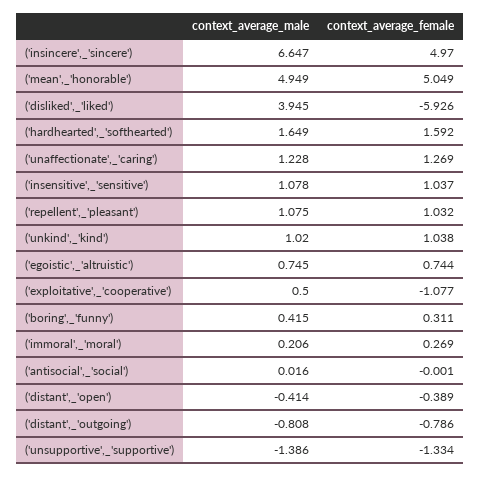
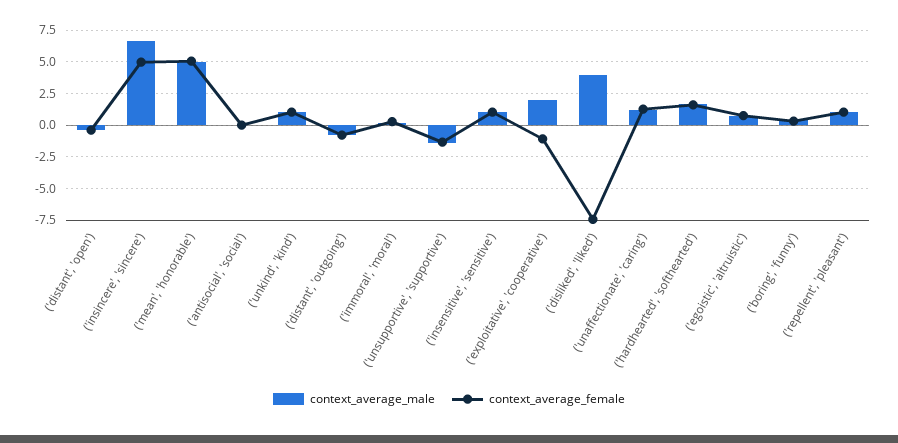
context_average_female, ('disliked',_'liked'): -5.926 -> -7.5
context_average_male, ('exploitative',_'cooperative'): 0.5 -> 2

